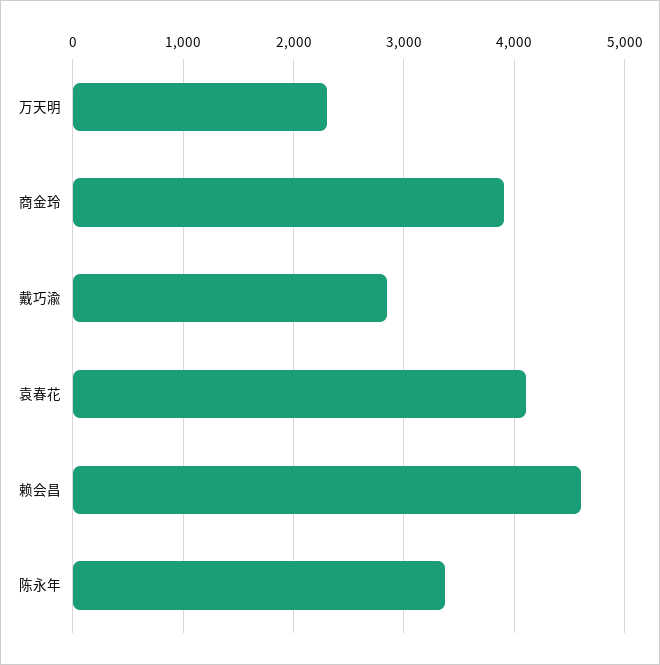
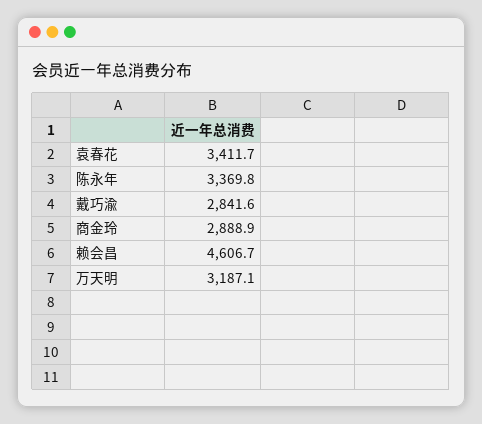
万天明: 2300 -> 3187.1
商金玲: 3900 -> 2888.9
袁春花: 4100 -> 3411.7

